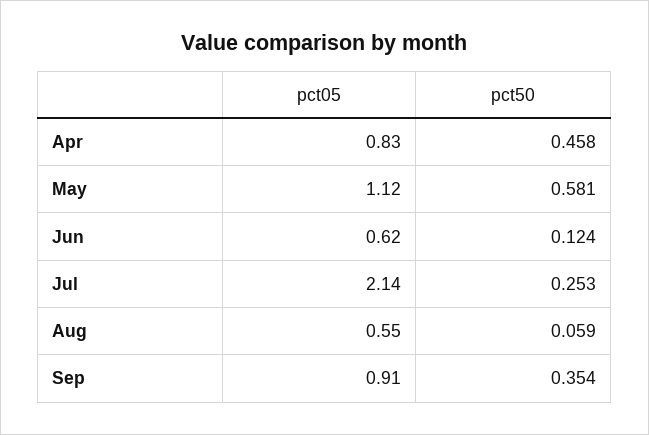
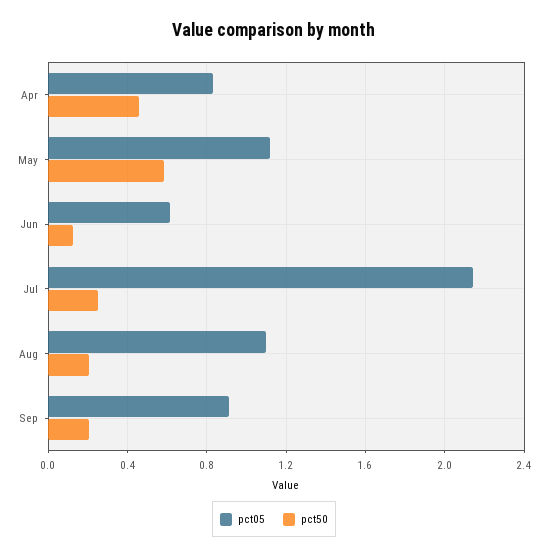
pct05, Aug: 0.55 -> 1.1
pct50, Aug: 0.059 -> 0.2
pct50, Sep: 0.354 -> 0.2

